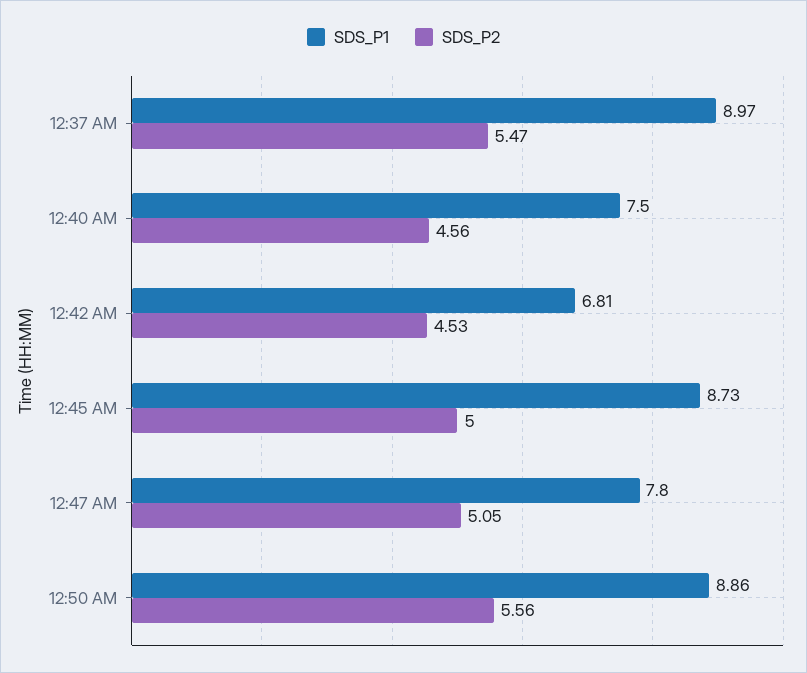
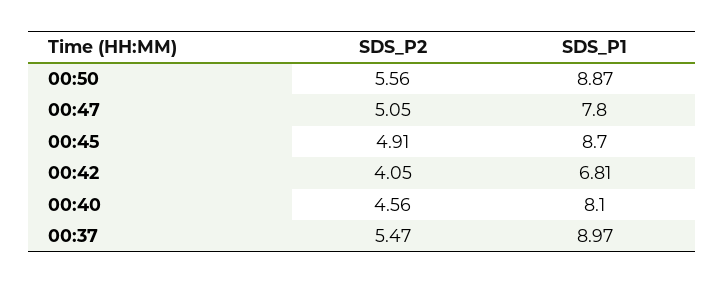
SDS_P1, 12:40 AM: 7.5 -> 8.1
SDS_P2, 12:42 AM: 4.53 -> 4.05
SDS_P1, 12:45 AM: 8.73 -> 8.7
SDS_P2, 12:45 AM: 5 -> 4.91
SDS_P1, 12:50 AM: 8.86 -> 8.87

